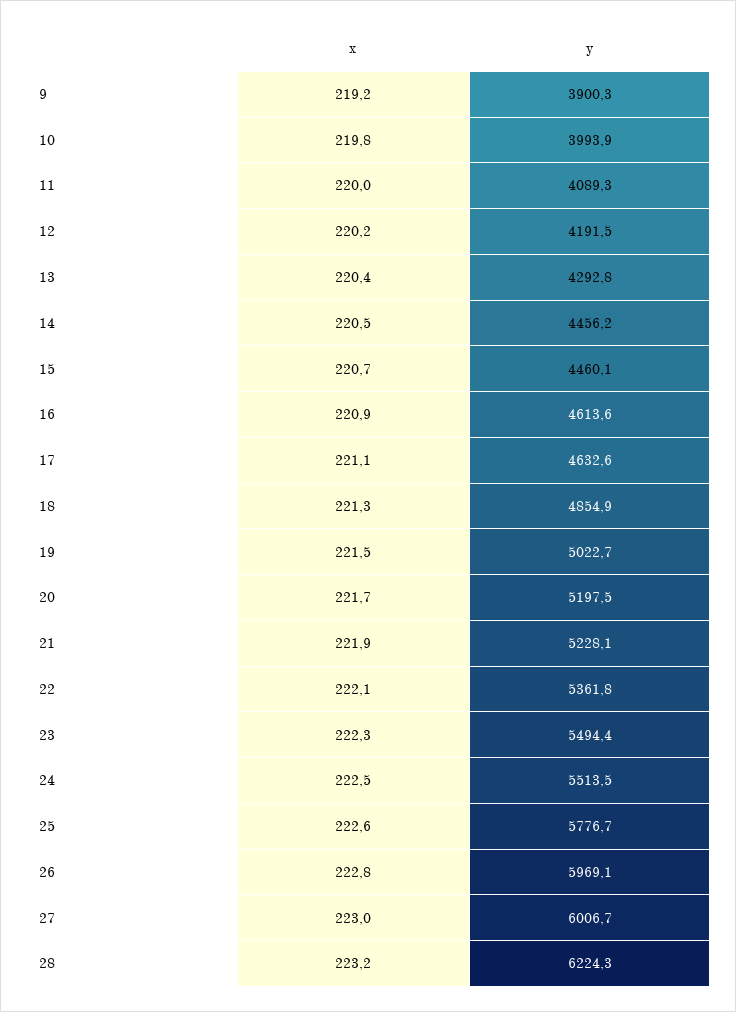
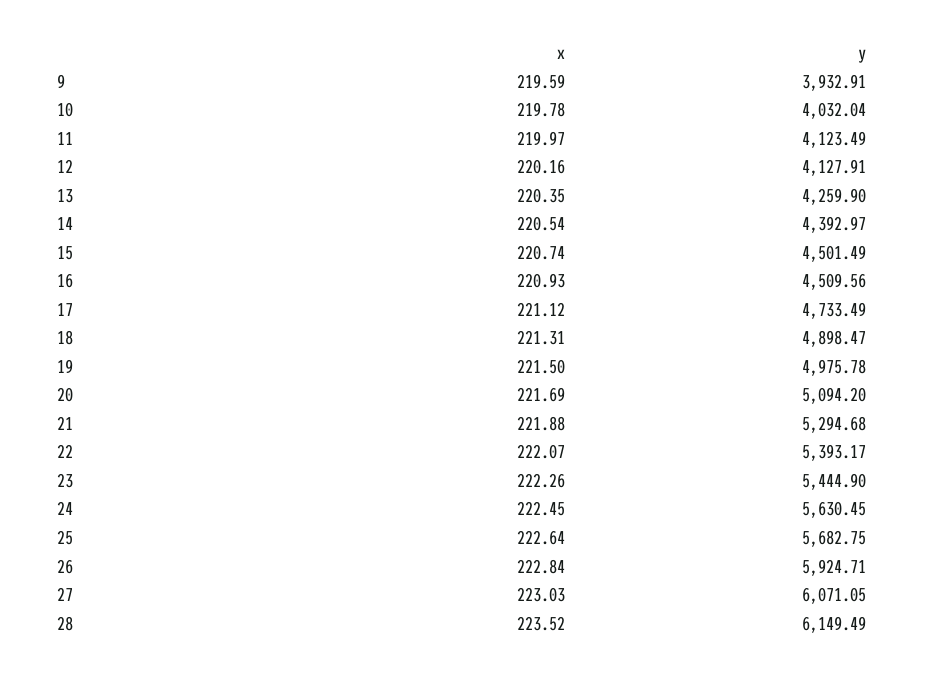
x, 9: 219.2 -> 219.59
y, 9: 3900.3 -> 3932.91
y, 10: 3993.9 -> 4032.04
y, 11: 4089.3 -> 4123.49
y, 12: 4191.5 -> 4127.91
y, 13: 4292.8 -> 4259.9
y, 14: 4456.2 -> 4392.97
y, 15: 4460.1 -> 4501.49
y, 16: 4613.6 -> 4509.56
y, 17: 4632.6 -> 4733.49
y, 18: 4854.9 -> 4898.47
y, 19: 5022.7 -> 4975.78
y, 20: 5197.5 -> 5094.2
y, 21: 5228.1 -> 5294.68
y, 22: 5361.8 -> 5393.17
y, 23: 5494.4 -> 5444.9
y, 24: 5513.5 -> 5630.45
y, 25: 5776.7 -> 5682.75
y, 26: 5969.1 -> 5924.71
y, 27: 6006.7 -> 6071.05
x, 28: 223.2 -> 223.52
y, 28: 6224.3 -> 6149.49

